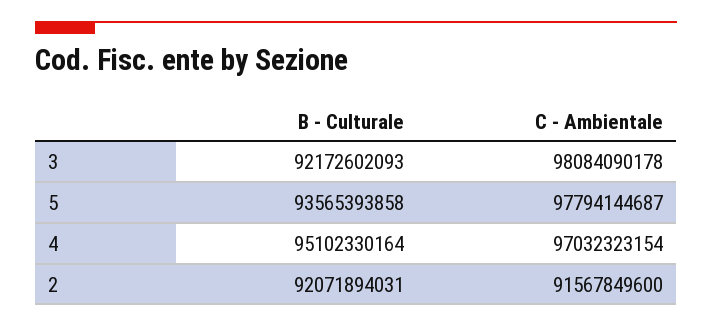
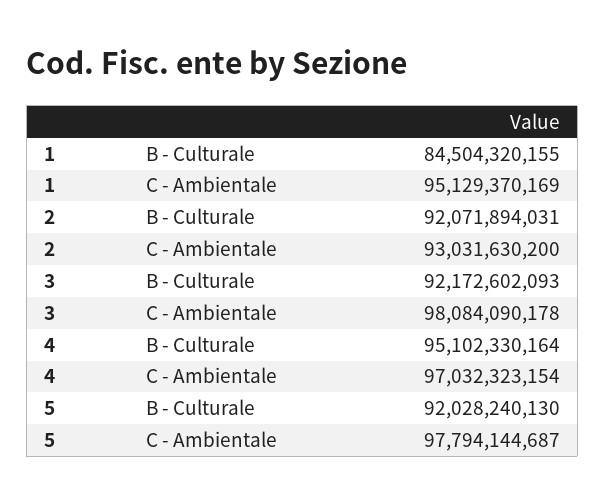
B - Culturale, 5: 93565393858 -> 92028240130
C - Ambientale, 2: 91567849600 -> 93031630200
B - Culturale, 1: none -> 84504320155
C - Ambientale, 1: none -> 95129370169

